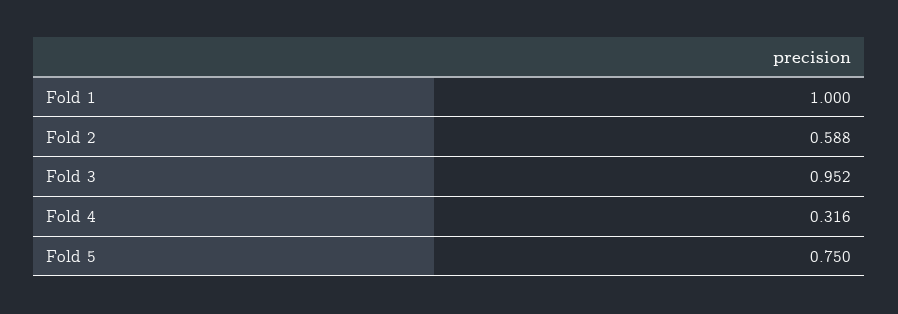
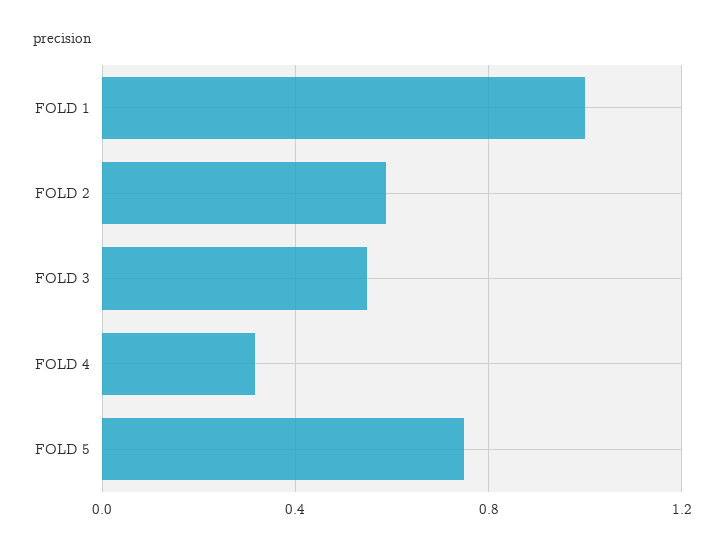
Fold 3: 0.952 -> 0.55

